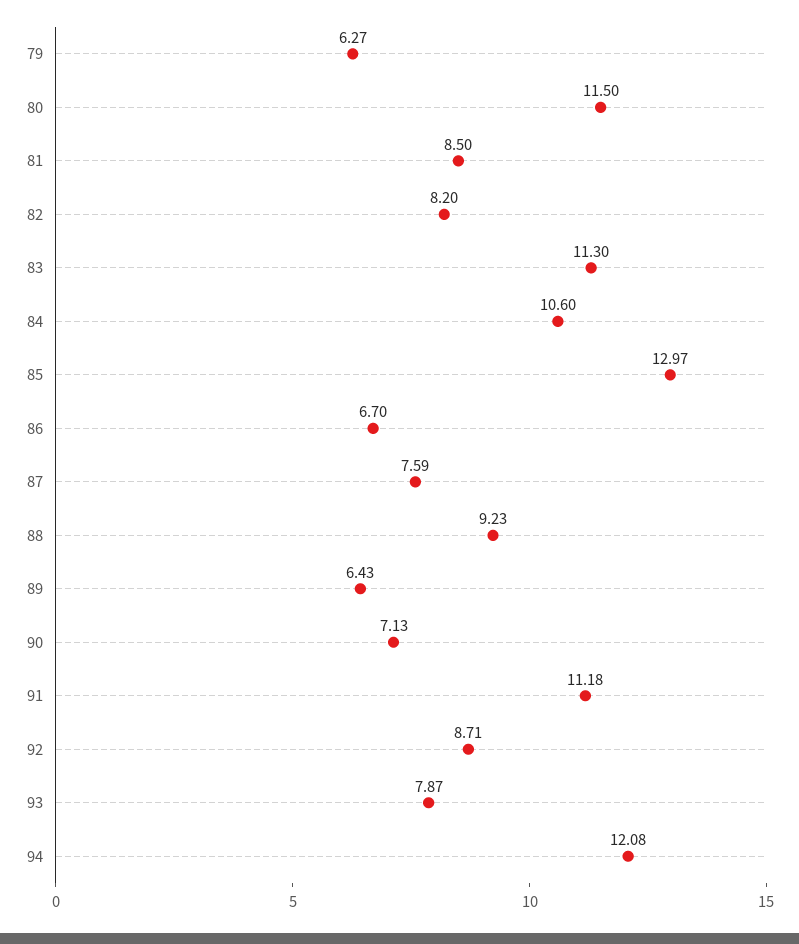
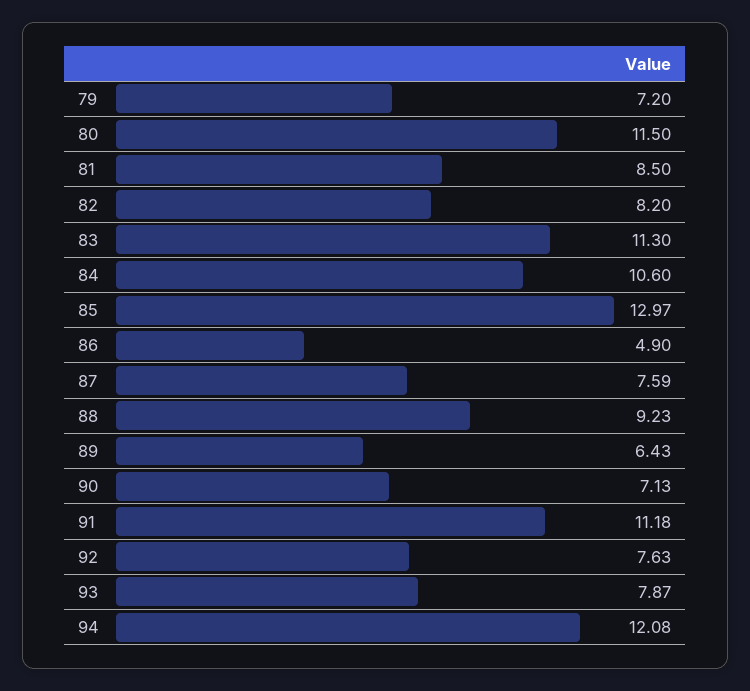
79: 6.27 -> 7.2
86: 6.7 -> 4.9
92: 8.71 -> 7.63

